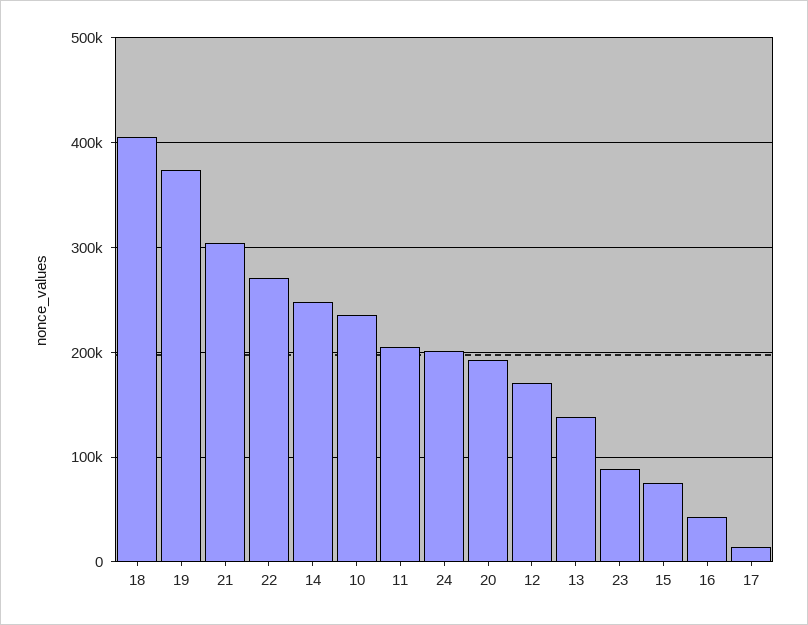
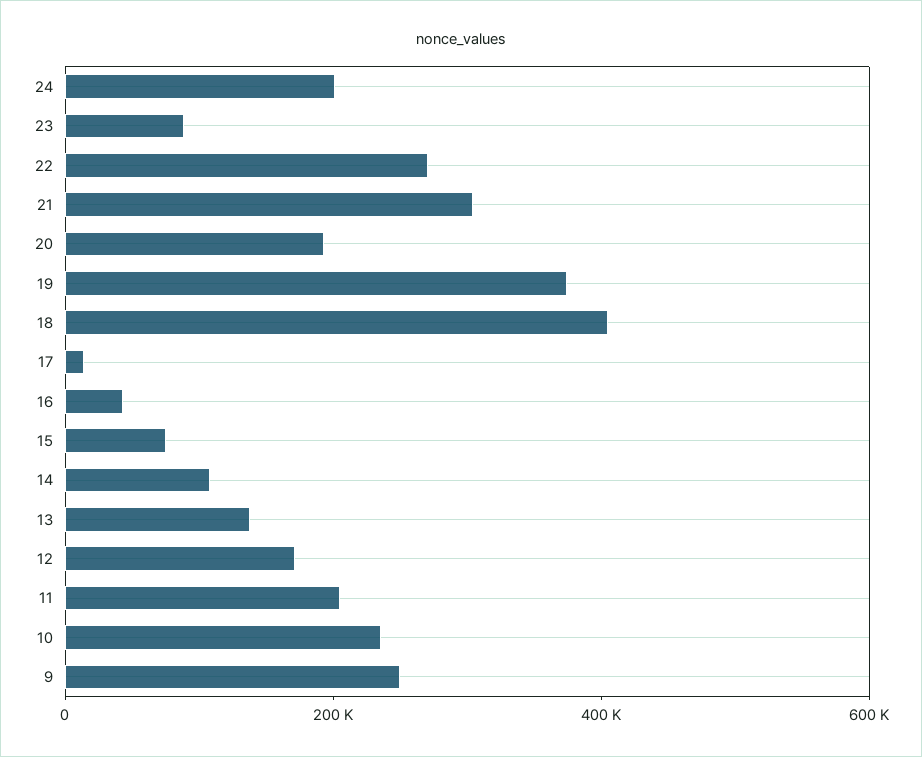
14: 250000 -> 100000
9: none -> 250000

